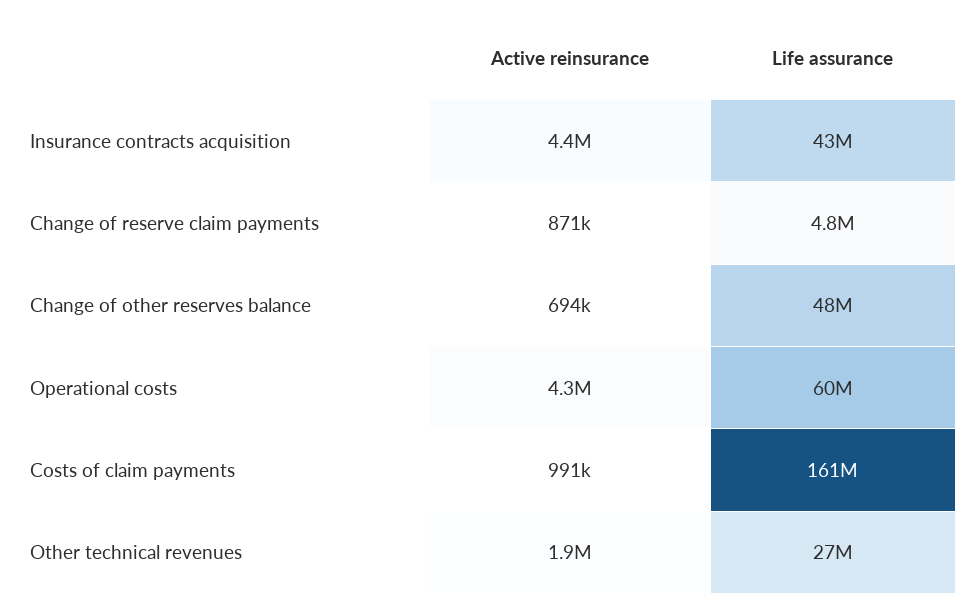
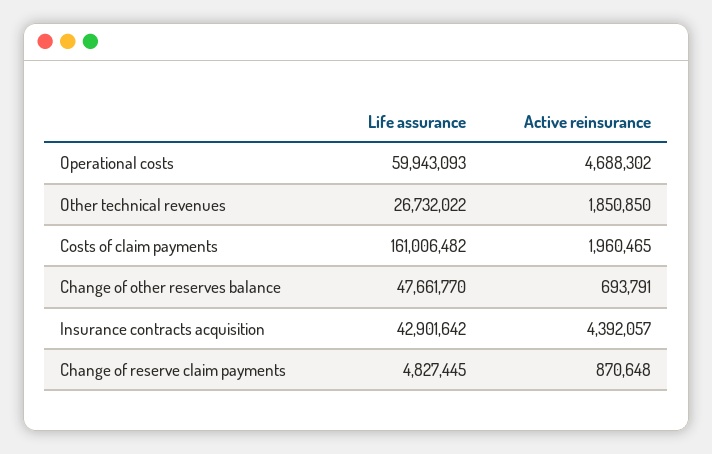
Active reinsurance, Operational costs: 4300000 -> 4688302
Active reinsurance, Costs of claim payments: 991000 -> 1960465

